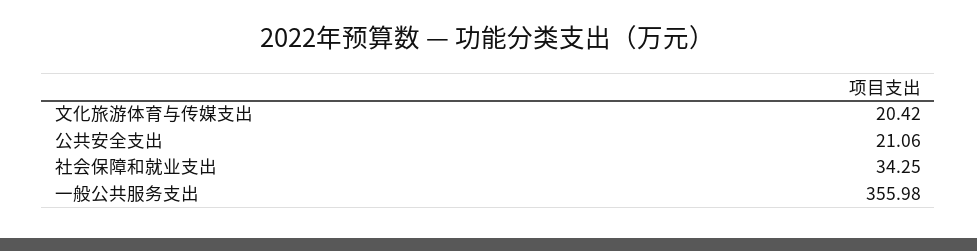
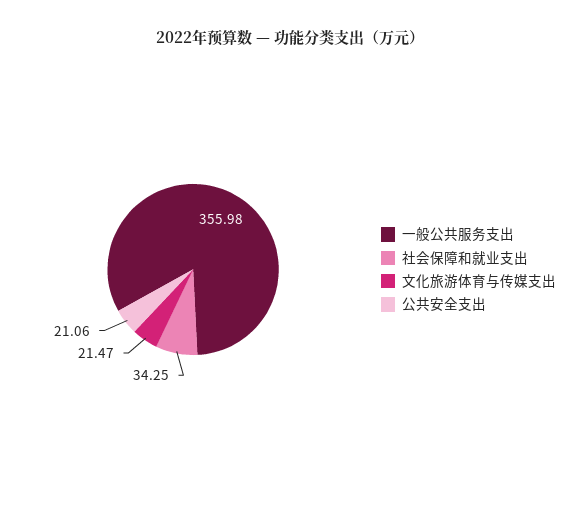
文化旅游体育与传媒支出: 20.42 -> 21.47

